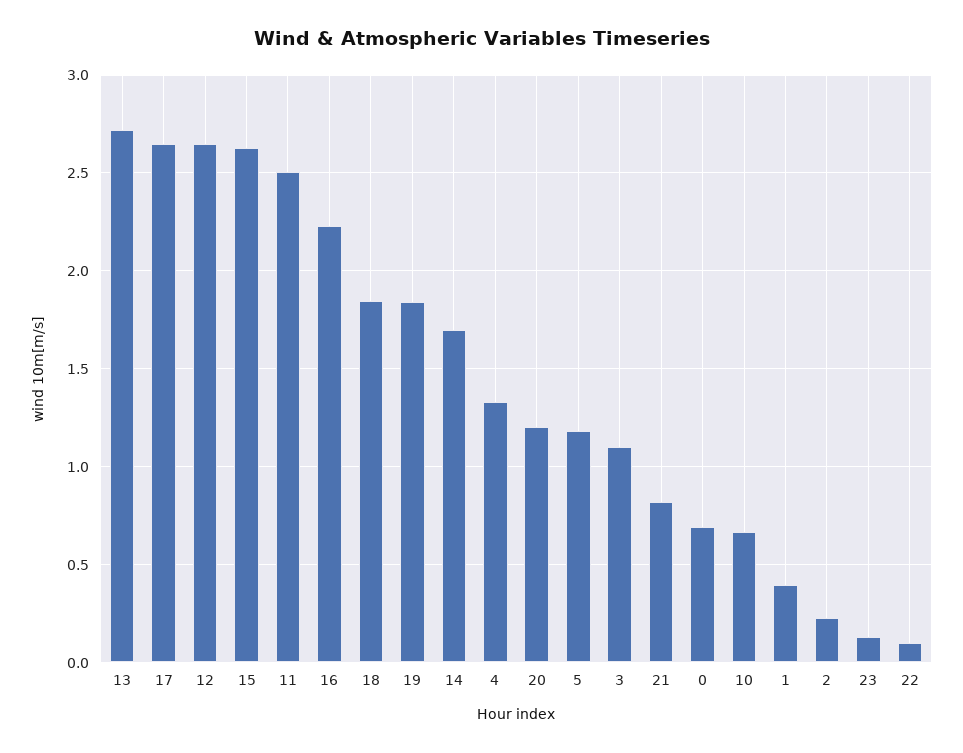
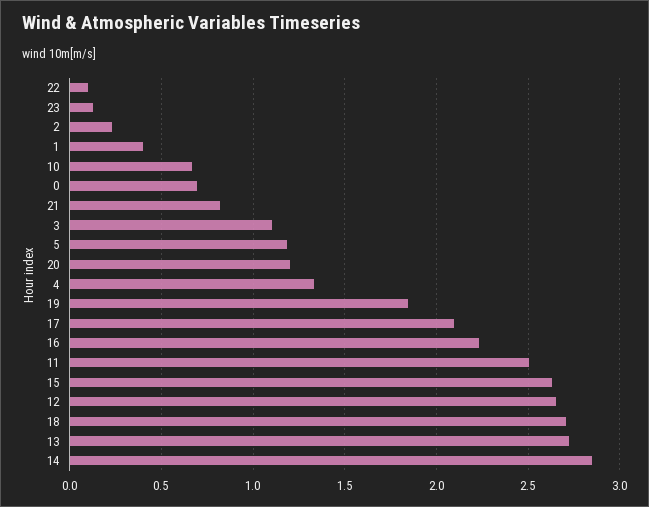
17: 2.65 -> 2.1
18: 1.85 -> 2.7
14: 1.7 -> 2.85

